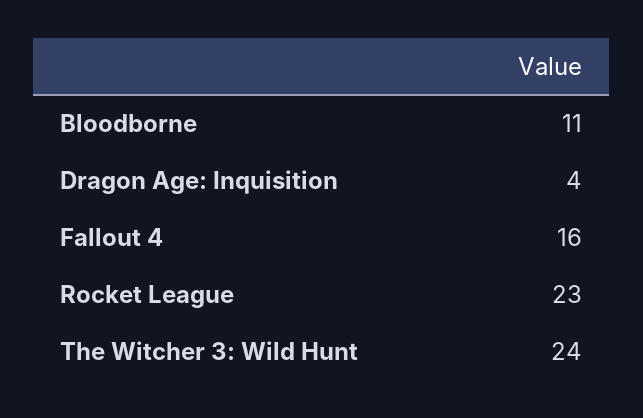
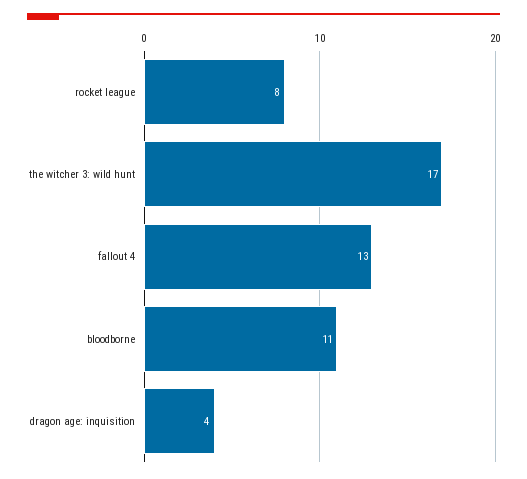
Fallout 4: 16 -> 13
Rocket League: 23 -> 8
The Witcher 3: Wild Hunt: 24 -> 17

